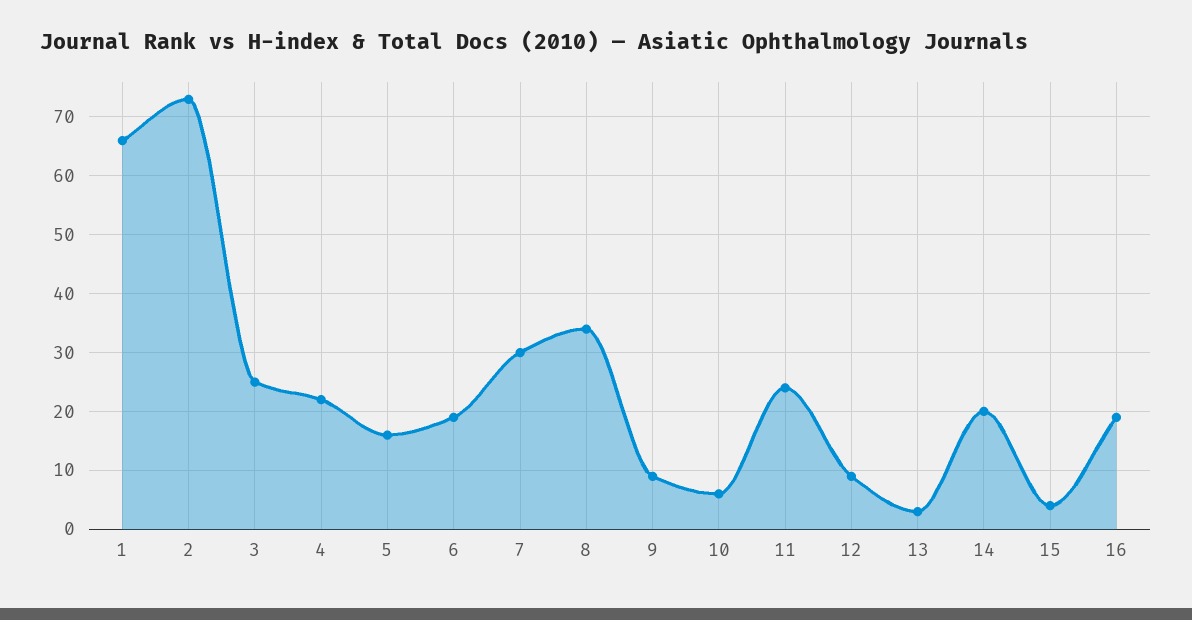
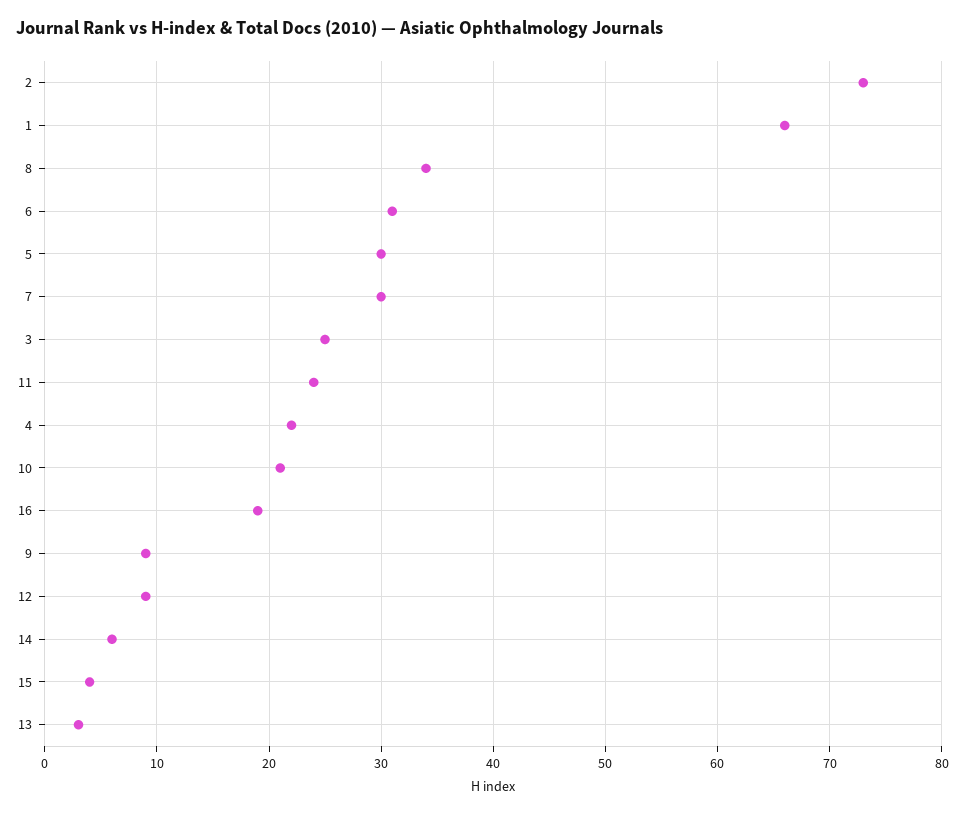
5: 15 -> 30
6: 20 -> 31
10: 5 -> 21
14: 20 -> 6

